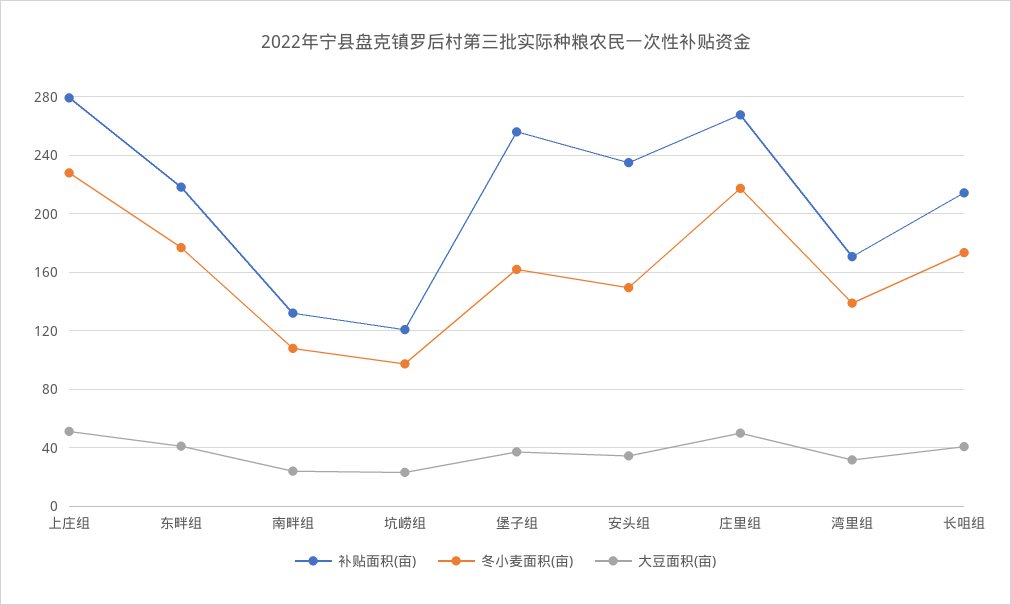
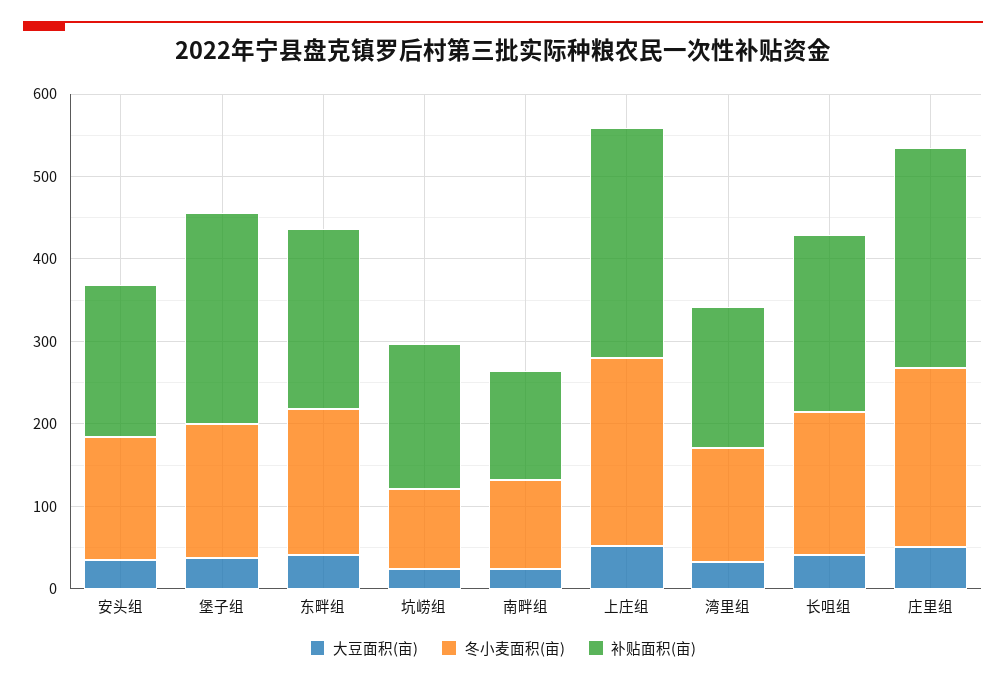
补贴面积(亩), 坑崂组: 120 -> 180
补贴面积(亩), 安头组: 235 -> 180

